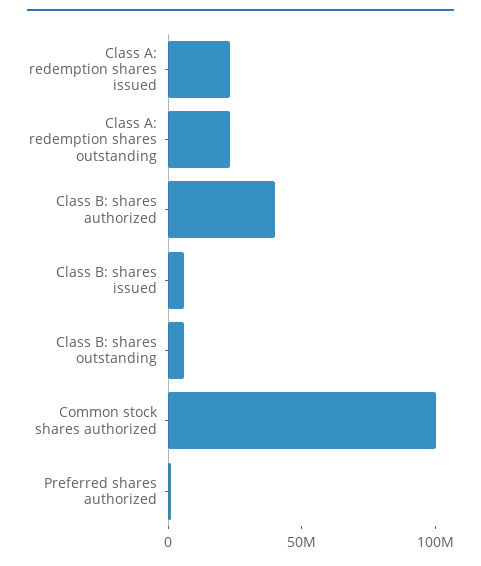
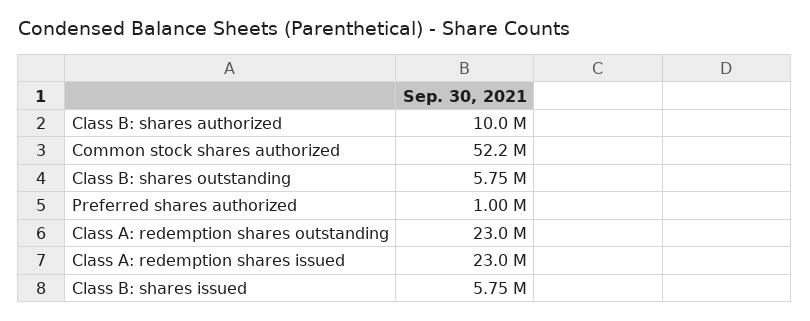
Class B: shares authorized: 40000000 -> 10000000
Common stock shares authorized: 100000000 -> 52200000

